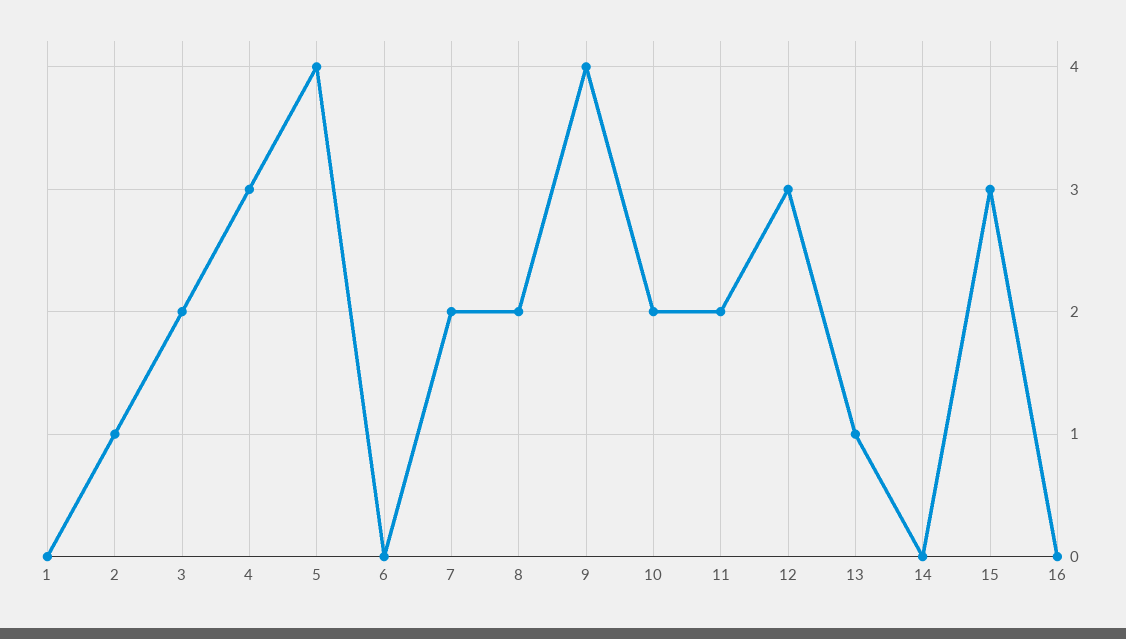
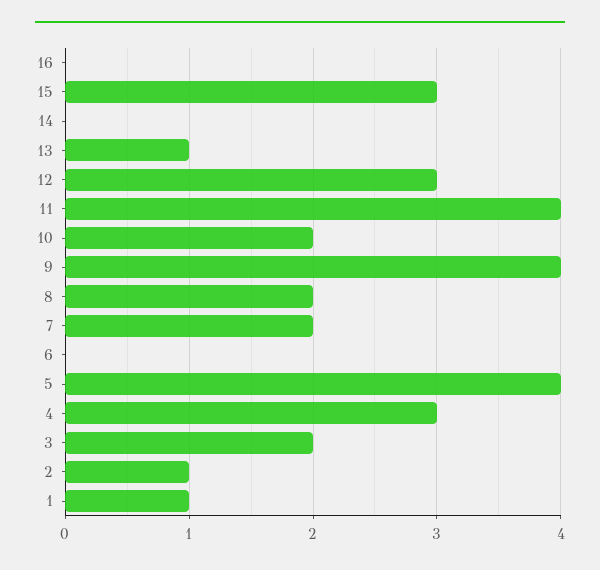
1: 0 -> 1
11: 2 -> 4

